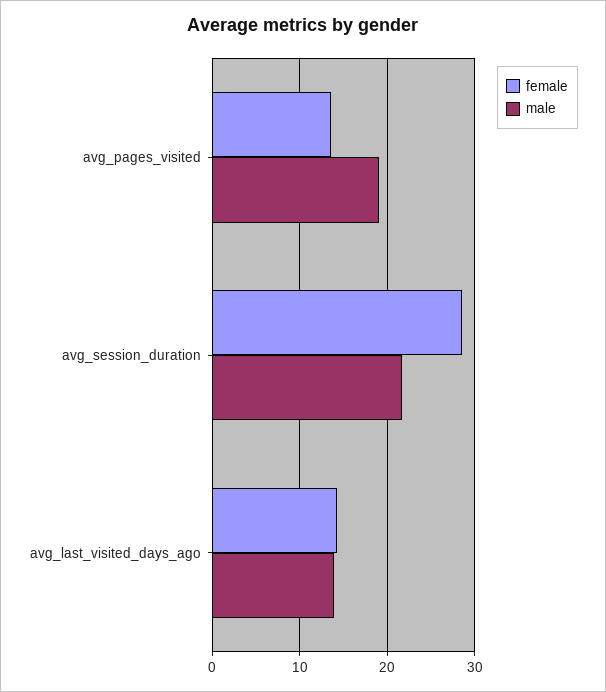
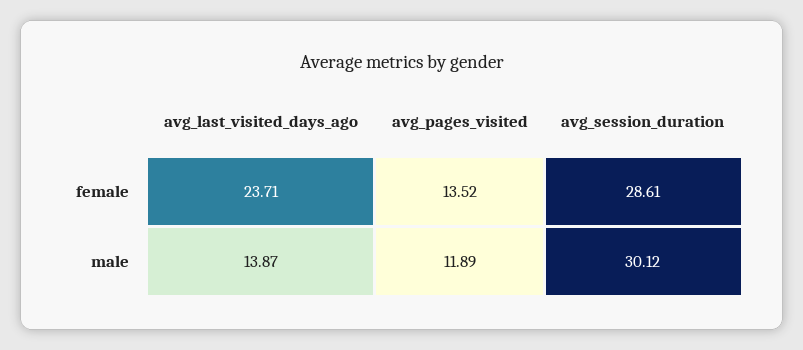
male, avg_pages_visited: 19 -> 11.89
male, avg_session_duration: 22 -> 30.12
female, avg_last_visited_days_ago: 14 -> 23.71

